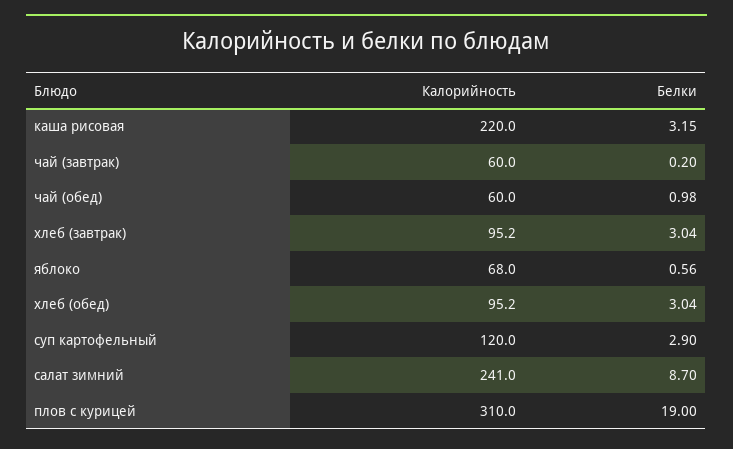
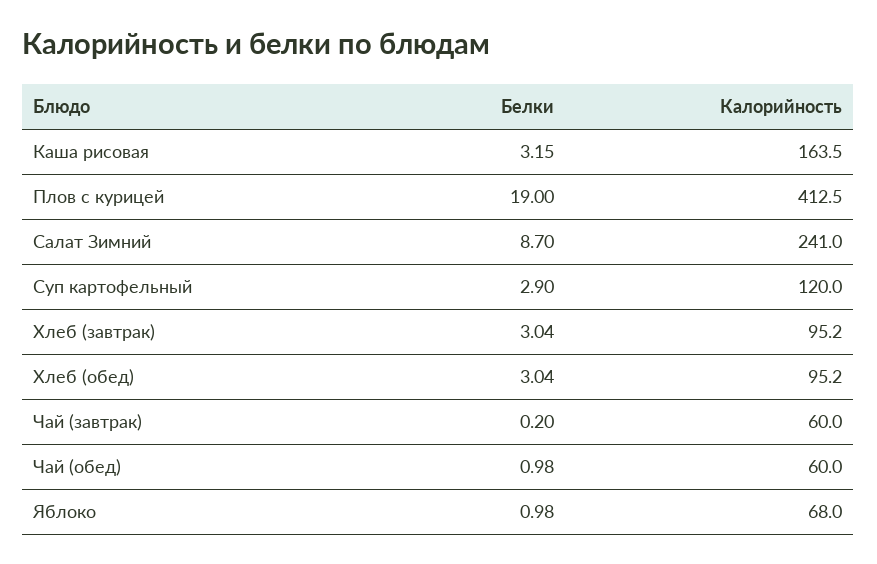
Калорийность, каша рисовая: 220 -> 163.5
Белки, яблоко: 0.56 -> 0.98
Калорийность, плов с курицей: 310 -> 412.5

